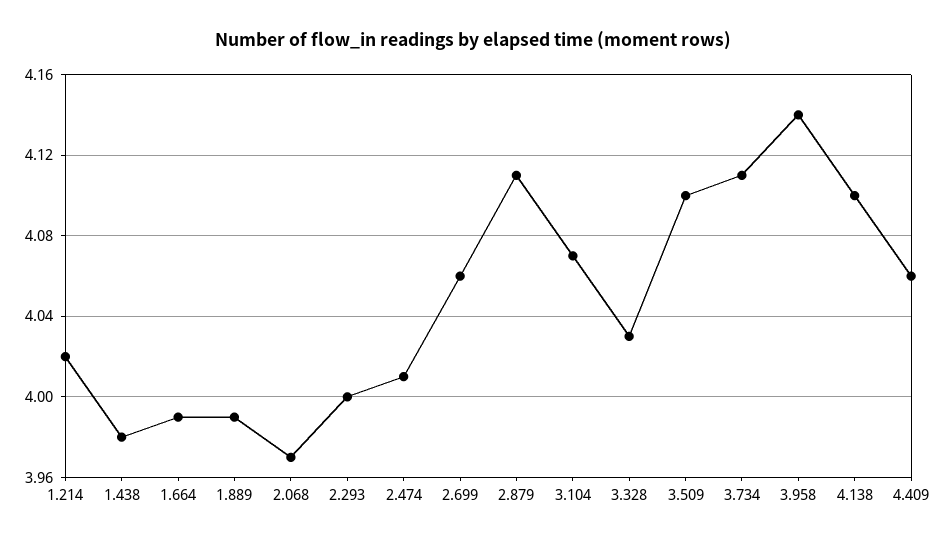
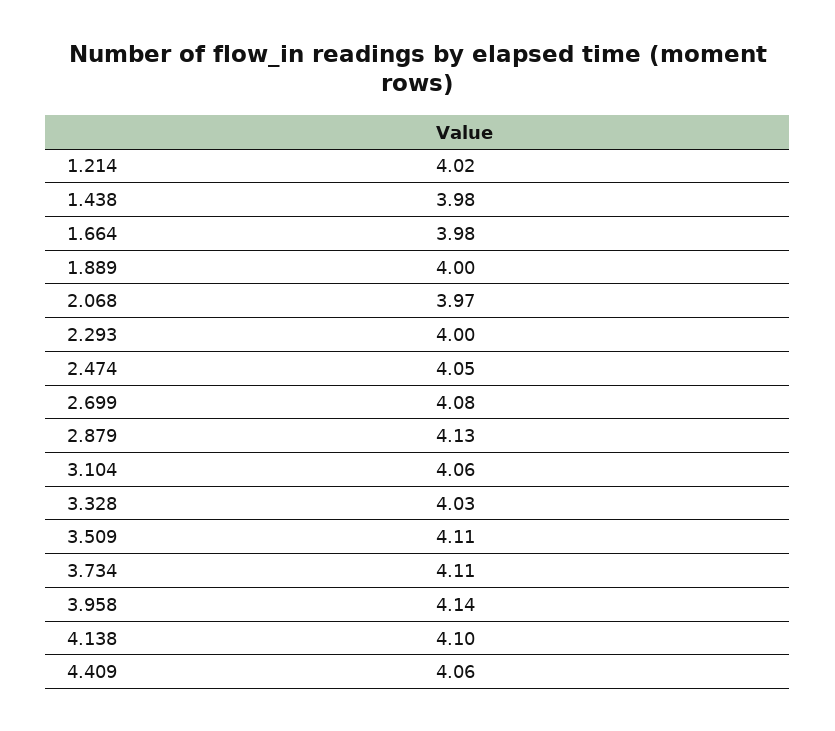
1.664: 3.99 -> 3.98
1.889: 3.99 -> 4
2.474: 4.01 -> 4.05
2.699: 4.06 -> 4.08
2.879: 4.11 -> 4.13
3.104: 4.07 -> 4.06
3.509: 4.1 -> 4.11

